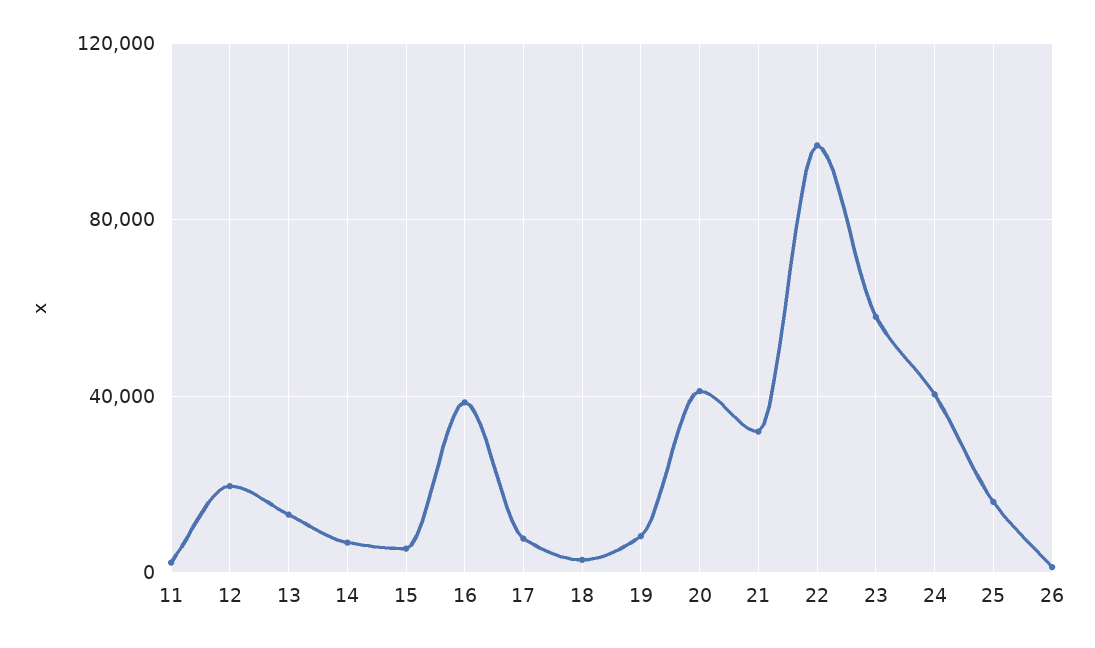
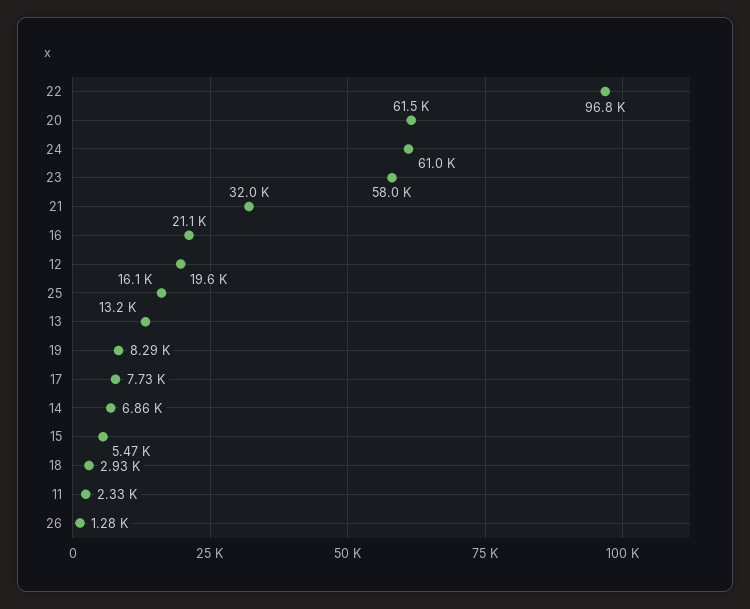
16: 40000 -> 21100
20: 40000 -> 61500
24: 40000 -> 61000

